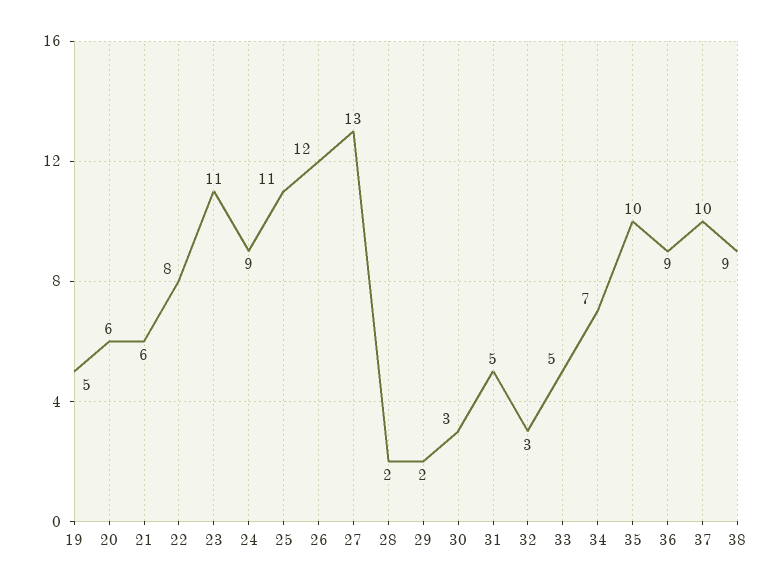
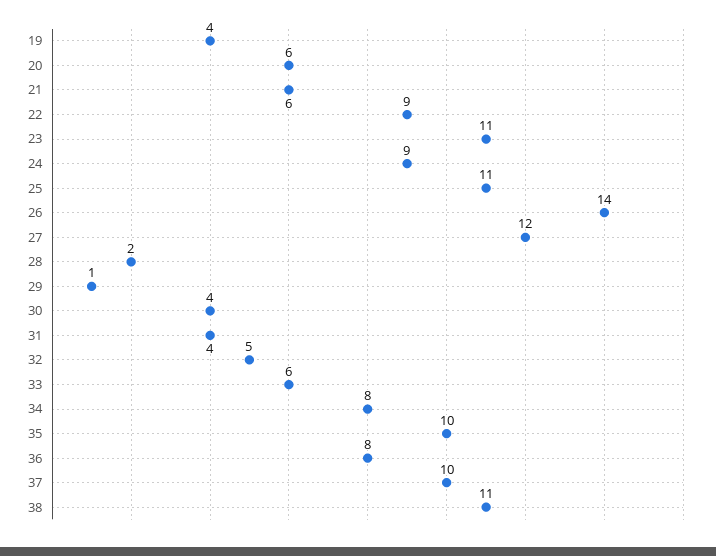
19: 5 -> 4
22: 8 -> 9
26: 12 -> 14
27: 13 -> 12
29: 2 -> 1
30: 3 -> 4
31: 5 -> 4
32: 3 -> 5
33: 5 -> 6
34: 7 -> 8
36: 9 -> 8
38: 9 -> 11

